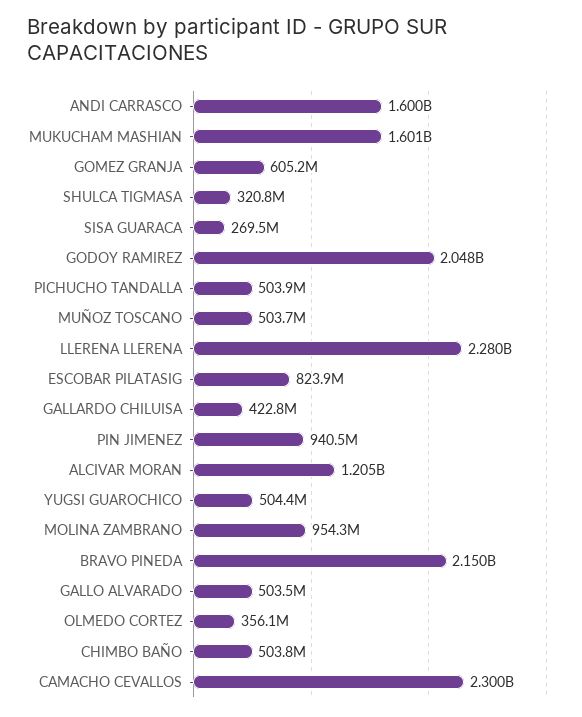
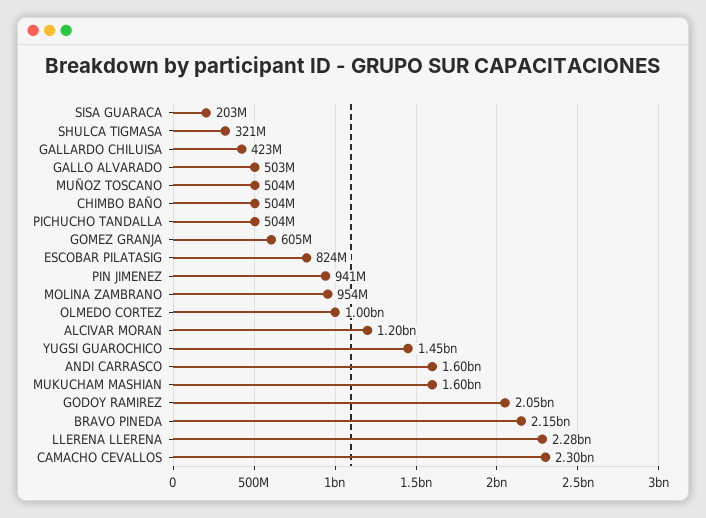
SISA GUARACA: 269500000 -> 203000000
YUGSI GUAROCHICO: 504400000 -> 1450000000
OLMEDO CORTEZ: 356100000 -> 1000000000

